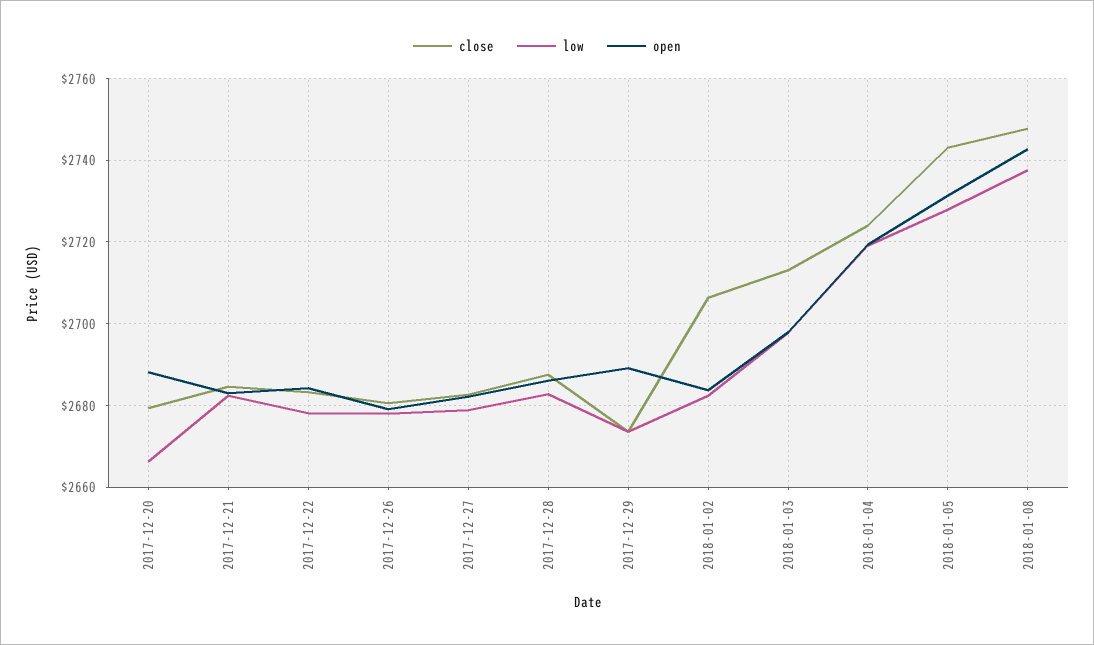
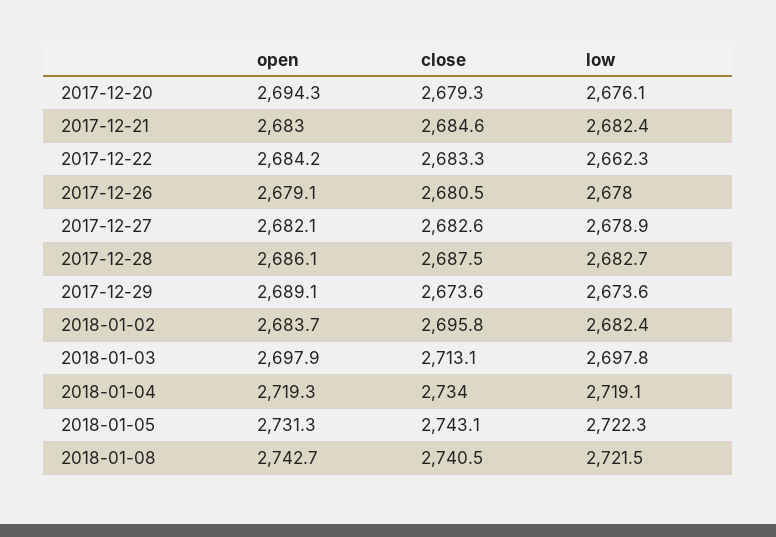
low, 2017-12-20: 2666 -> 2676.1
open, 2017-12-20: 2688 -> 2694.3
low, 2017-12-22: 2678 -> 2662.3
close, 2018-01-02: 2706 -> 2695.8
close, 2018-01-04: 2724 -> 2734
low, 2018-01-05: 2728 -> 2722.3
close, 2018-01-08: 2748 -> 2740.5
low, 2018-01-08: 2738 -> 2721.5

